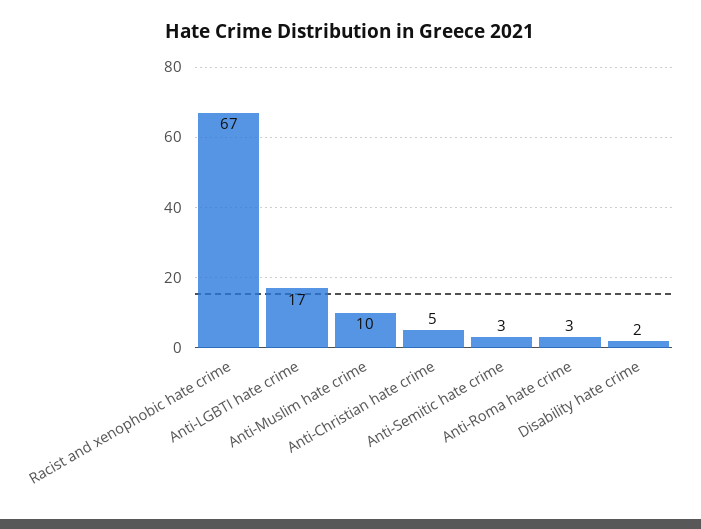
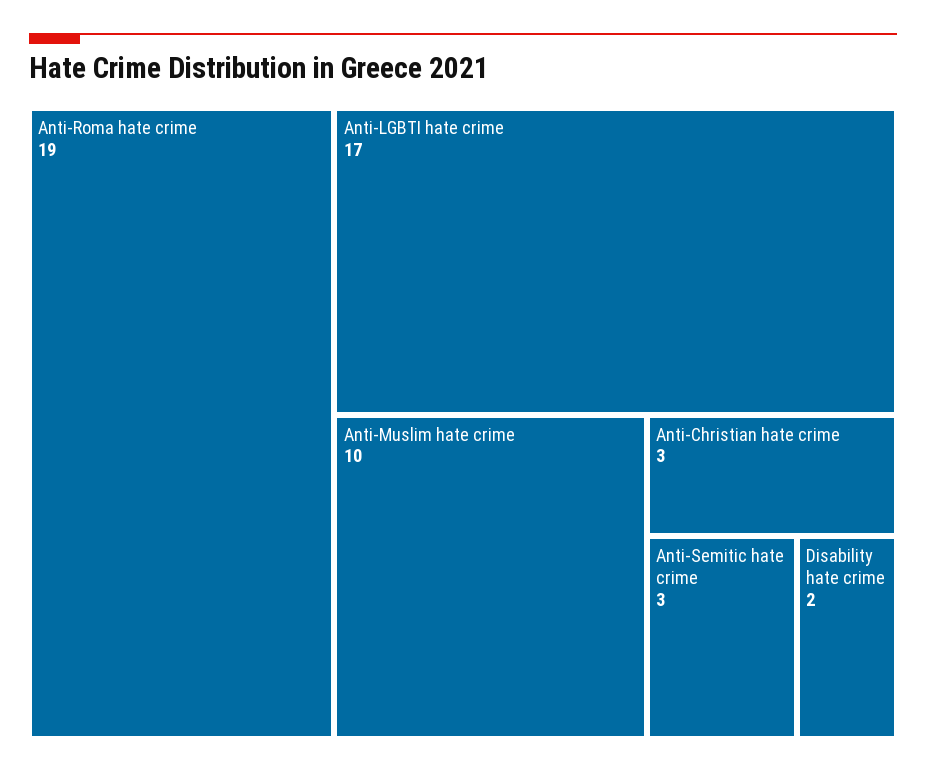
Racist and xenophobic hate crime: 67 -> none
Anti-Christian hate crime: 5 -> 3
Anti-Roma hate crime: 3 -> 19

